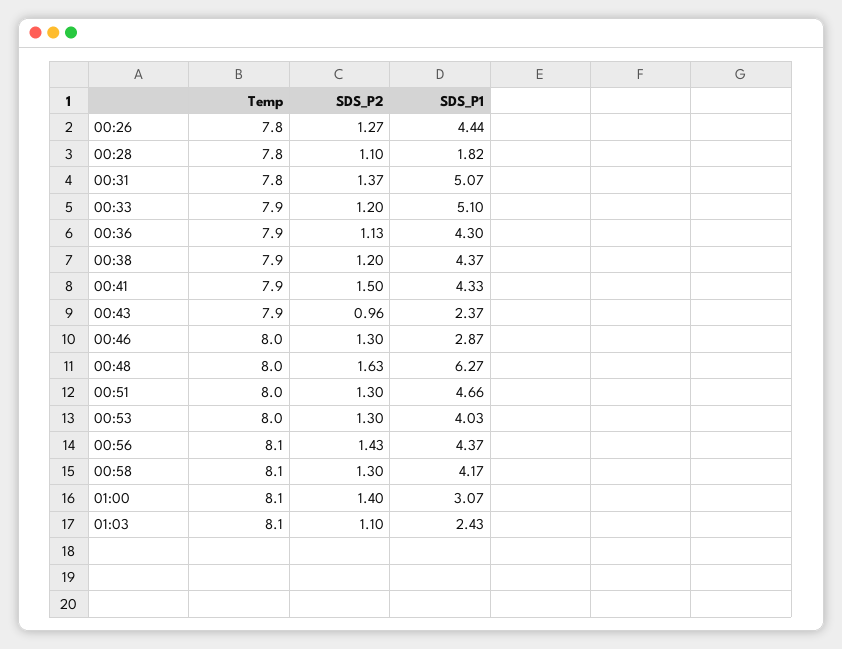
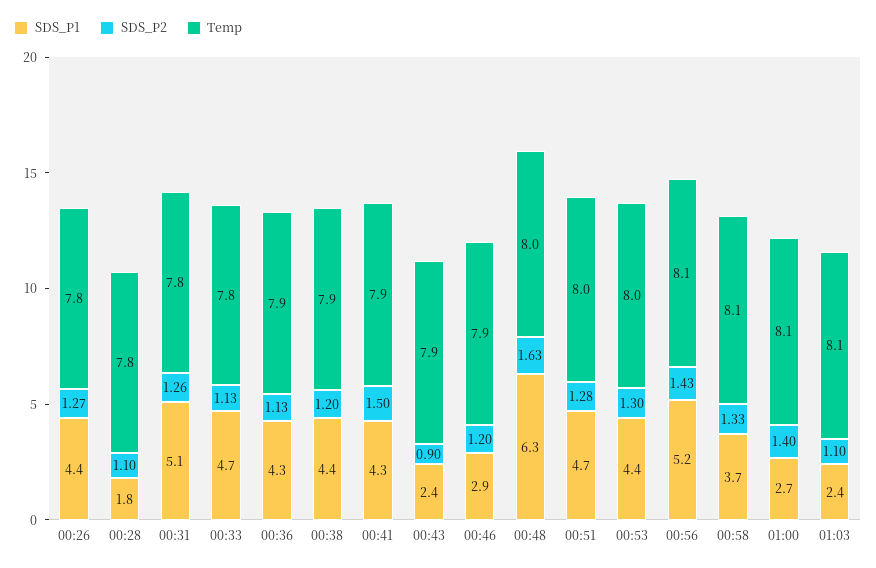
SDS_P2, 00:31: 1.37 -> 1.26
Temp, 00:33: 7.9 -> 7.8
SDS_P2, 00:33: 1.2 -> 1.13
SDS_P1, 00:33: 5.1 -> 4.7
SDS_P2, 00:43: 0.96 -> 0.9
Temp, 00:46: 8 -> 7.9
SDS_P2, 00:46: 1.3 -> 1.2
SDS_P2, 00:51: 1.3 -> 1.28
SDS_P1, 00:53: 4.03 -> 4.4
SDS_P1, 00:56: 4.37 -> 5.2
SDS_P2, 00:58: 1.3 -> 1.33
SDS_P1, 00:58: 4.17 -> 3.7
SDS_P1, 01:00: 3.07 -> 2.7

